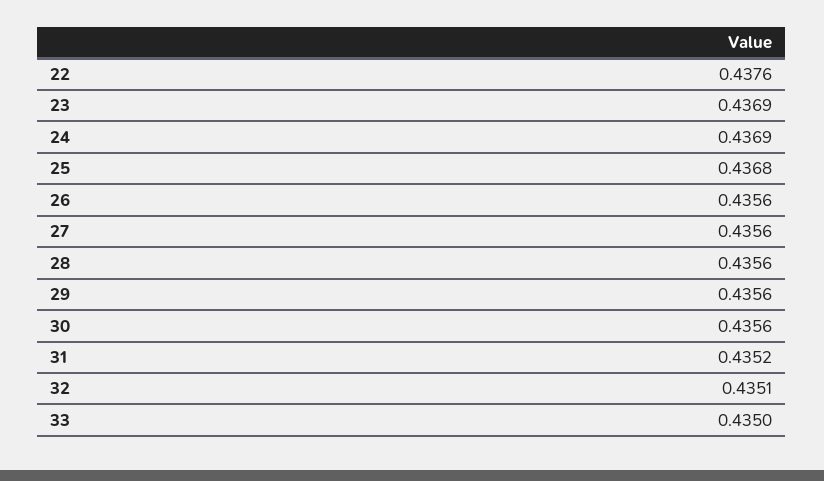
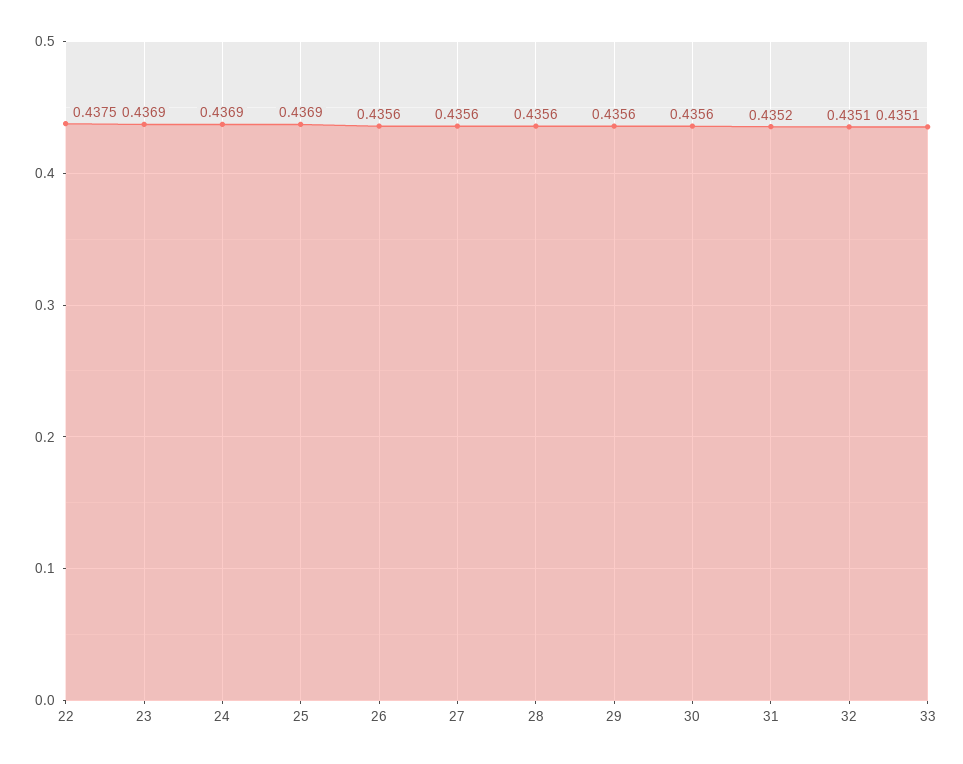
22: 0.4376 -> 0.4375
25: 0.4368 -> 0.4369
33: 0.435 -> 0.4351

